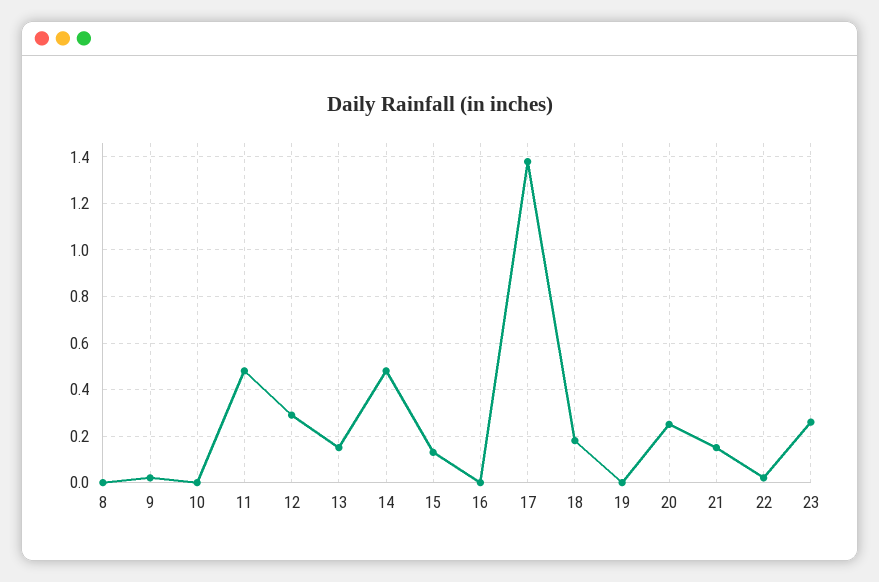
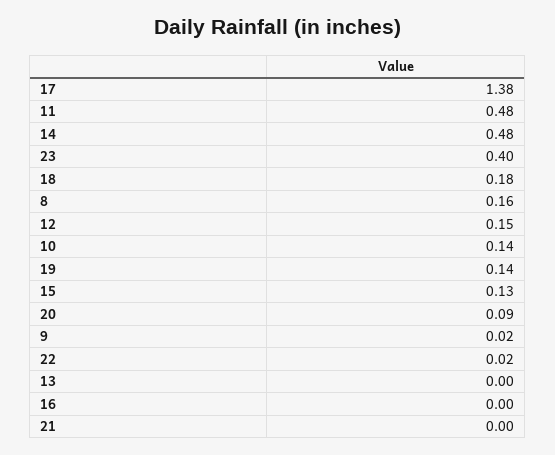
8: 0 -> 0.16
10: 0 -> 0.14
12: 0.3 -> 0.15
13: 0.15 -> 0
19: 0 -> 0.14
20: 0.25 -> 0.09
21: 0.15 -> 0
23: 0.25 -> 0.4

